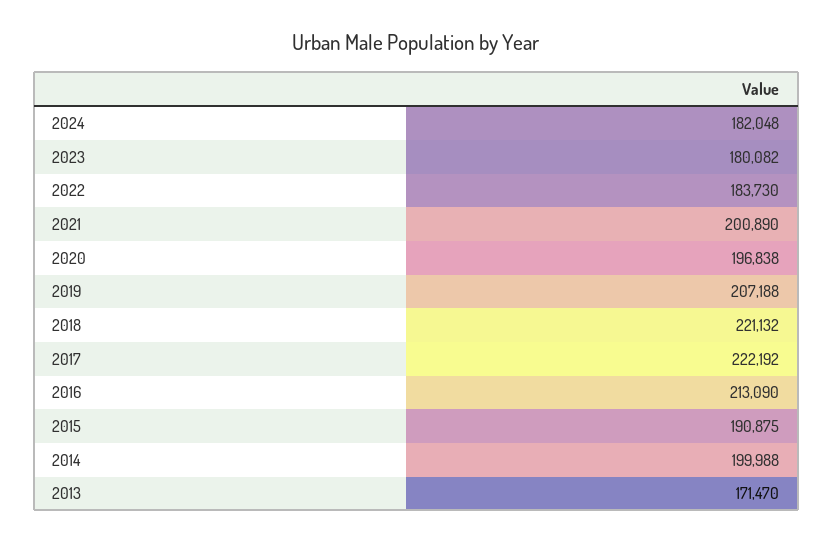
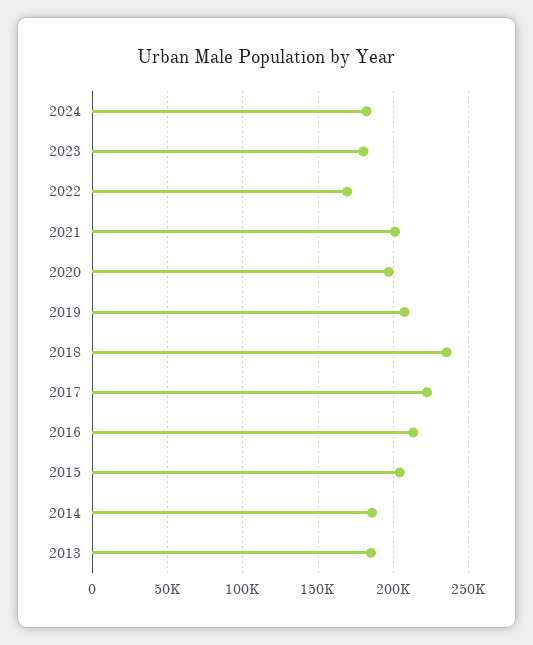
2022: 183730 -> 170000
2018: 221132 -> 235000
2015: 190875 -> 205000
2014: 199988 -> 185000
2013: 171470 -> 185000

